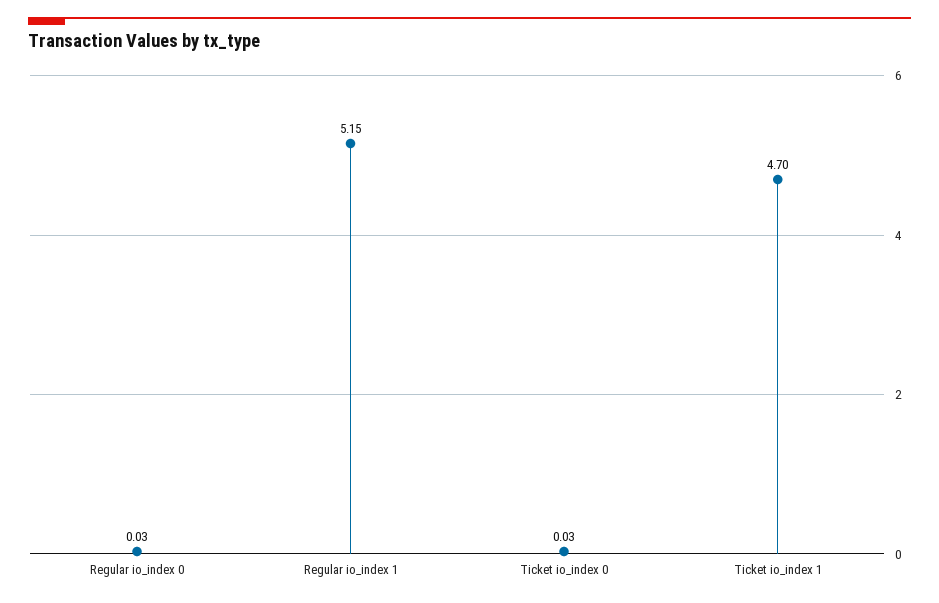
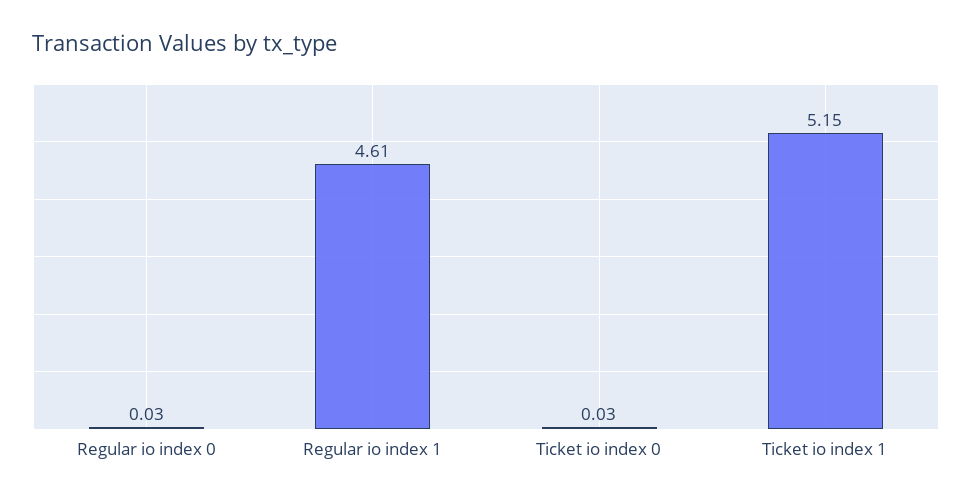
Regular io_index 1: 5.15 -> 4.61
Ticket io_index 1: 4.7 -> 5.15

